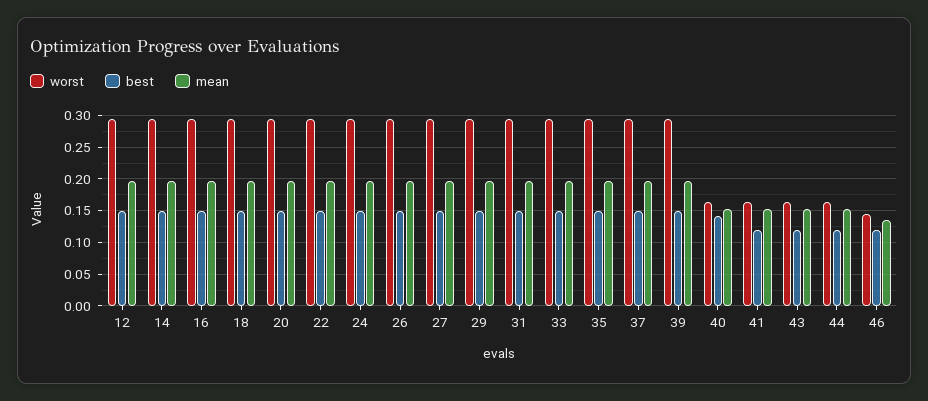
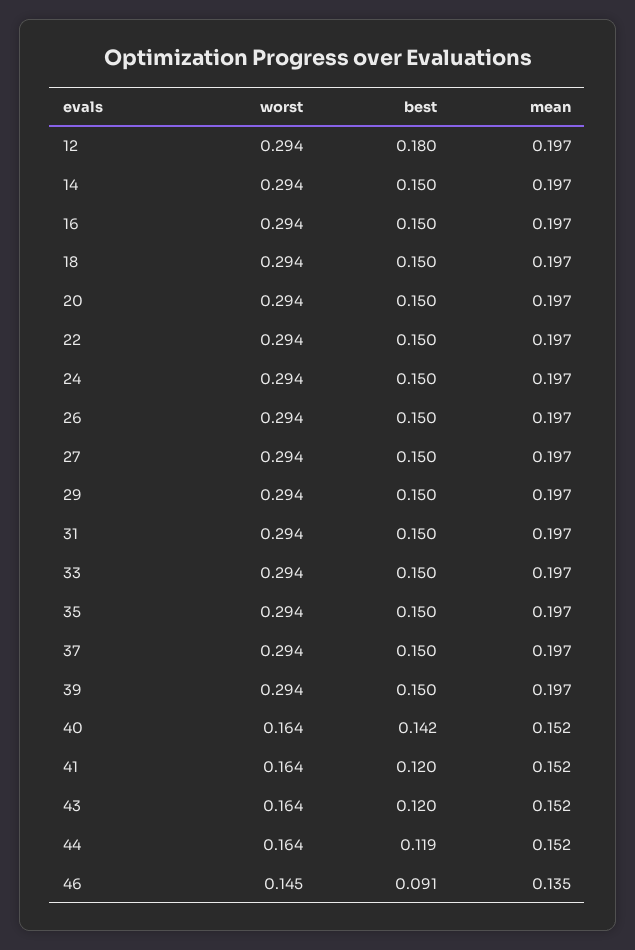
best, 12: 0.15 -> 0.18
best, 46: 0.12 -> 0.091

